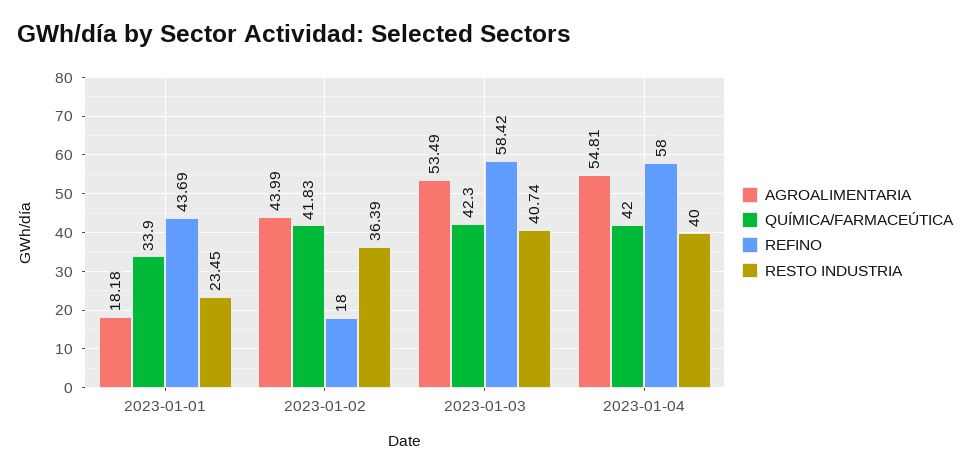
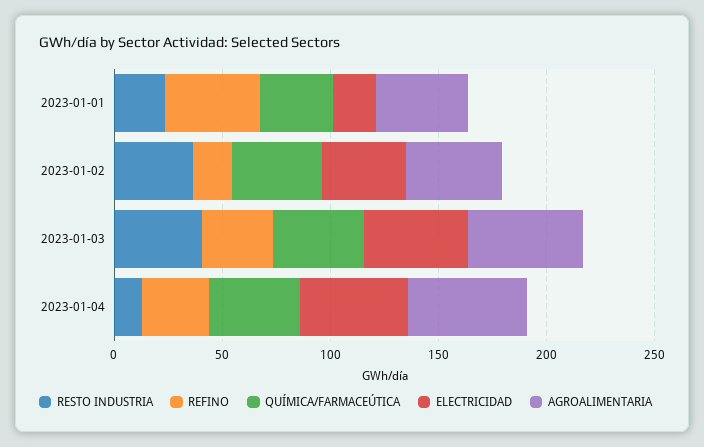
AGROALIMENTARIA, 2023-01-01: 18.18 -> 40
REFINO, 2023-01-03: 58.42 -> 30
REFINO, 2023-01-04: 58 -> 30
RESTO INDUSTRIA, 2023-01-04: 40 -> 10
ELECTRICIDAD, 2023-01-01: none -> 20
ELECTRICIDAD, 2023-01-02: none -> 40
ELECTRICIDAD, 2023-01-03: none -> 50
ELECTRICIDAD, 2023-01-04: none -> 50

